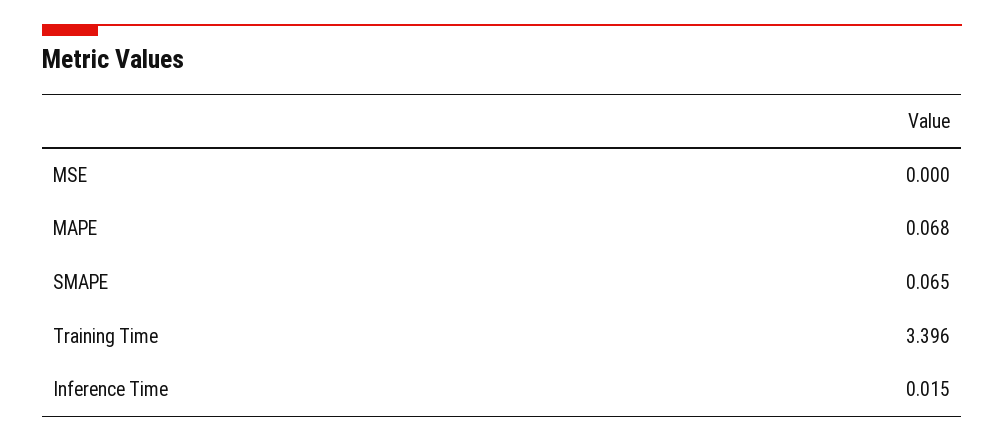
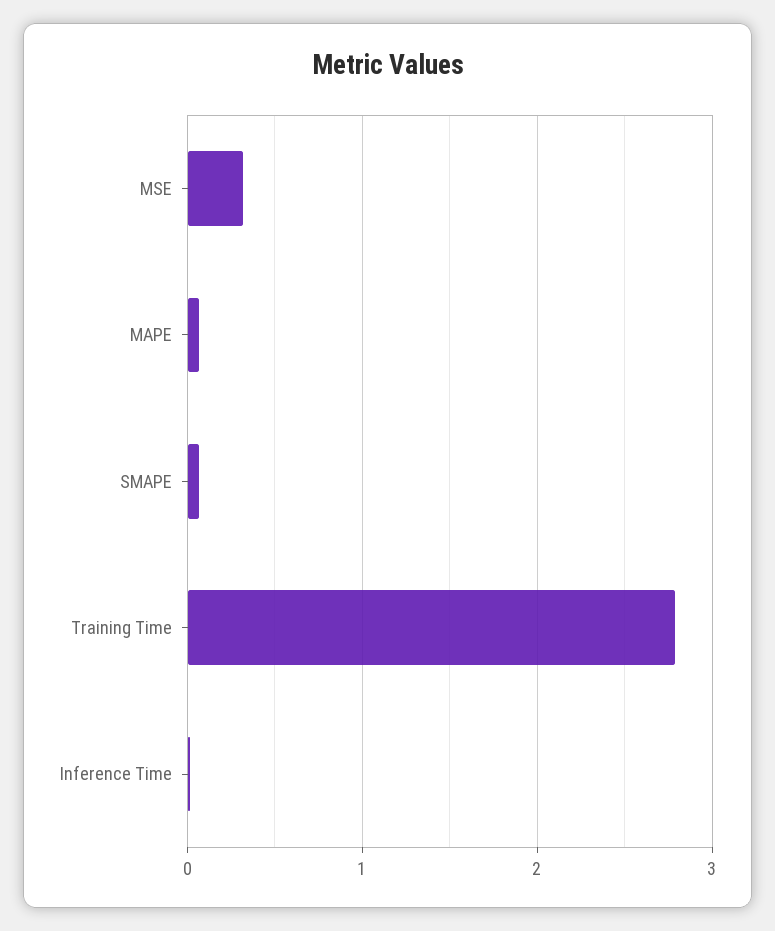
MSE: 0 -> 0.3
Training Time: 3.396 -> 2.8

